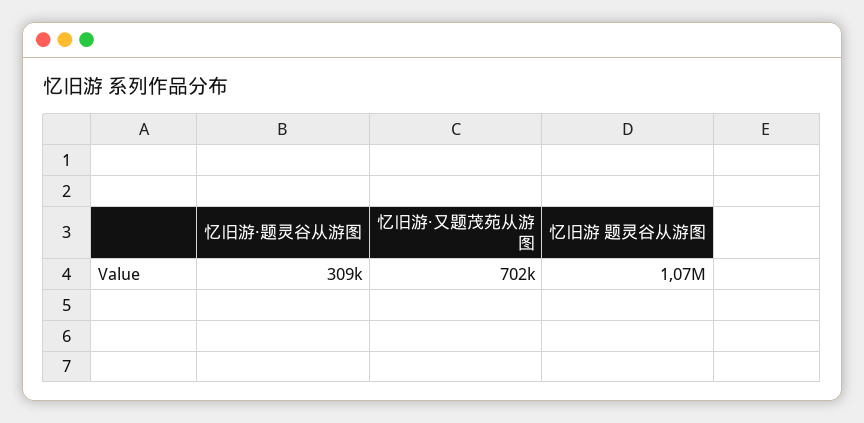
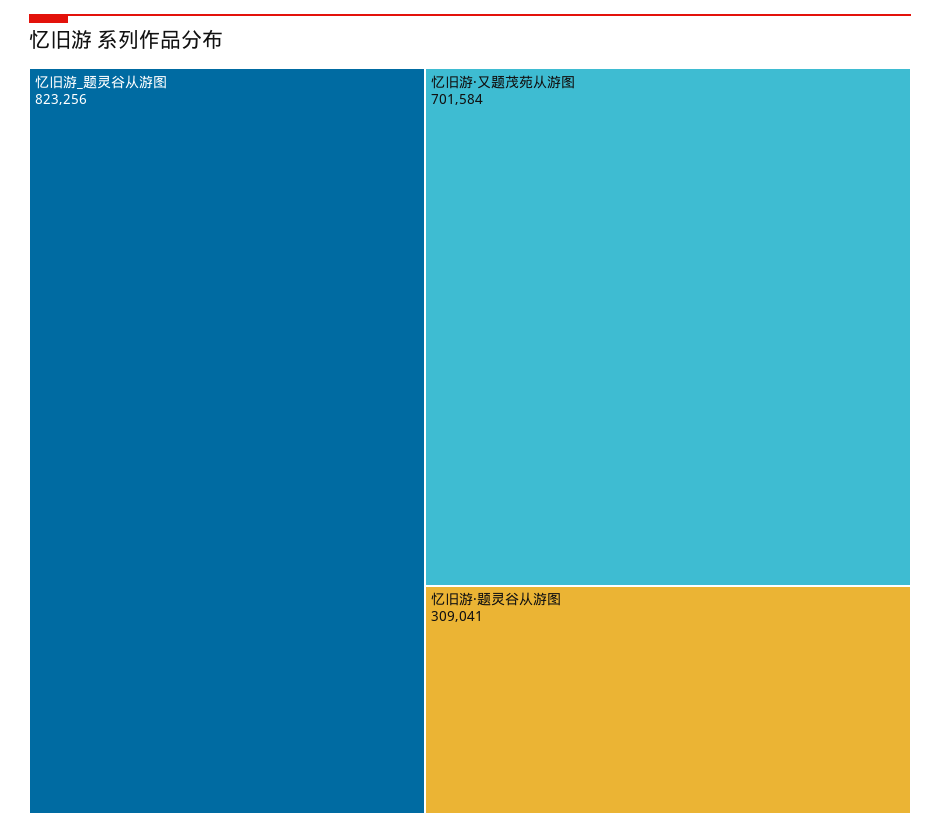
忆旧游 题灵谷从游图: 1070000 -> 823256

